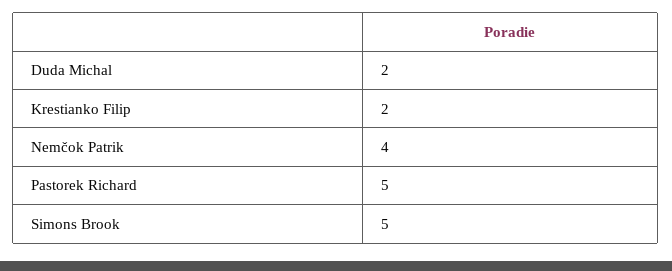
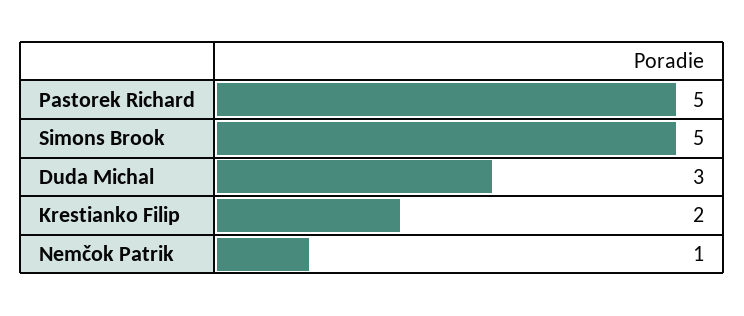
Duda Michal: 2 -> 3
Nemčok Patrik: 4 -> 1

